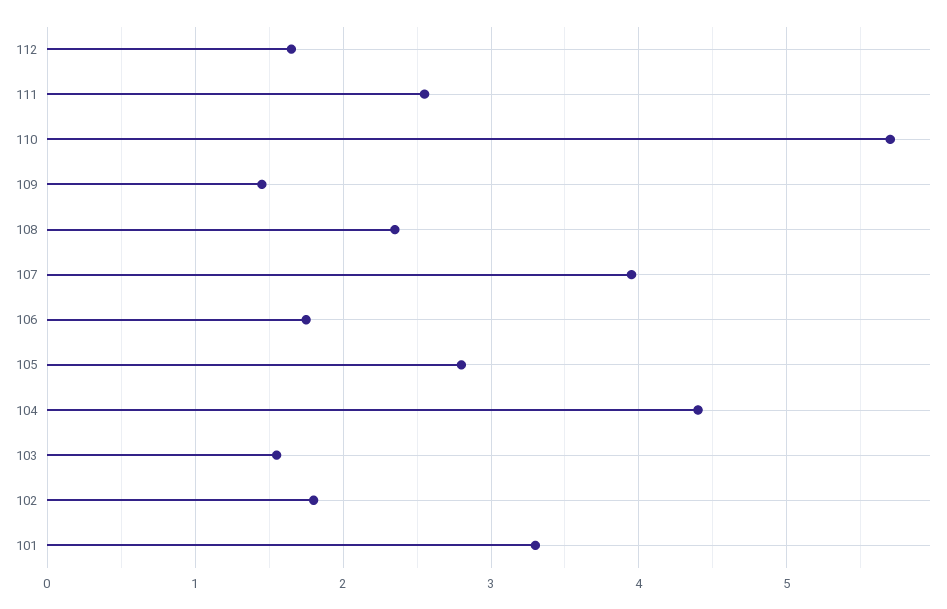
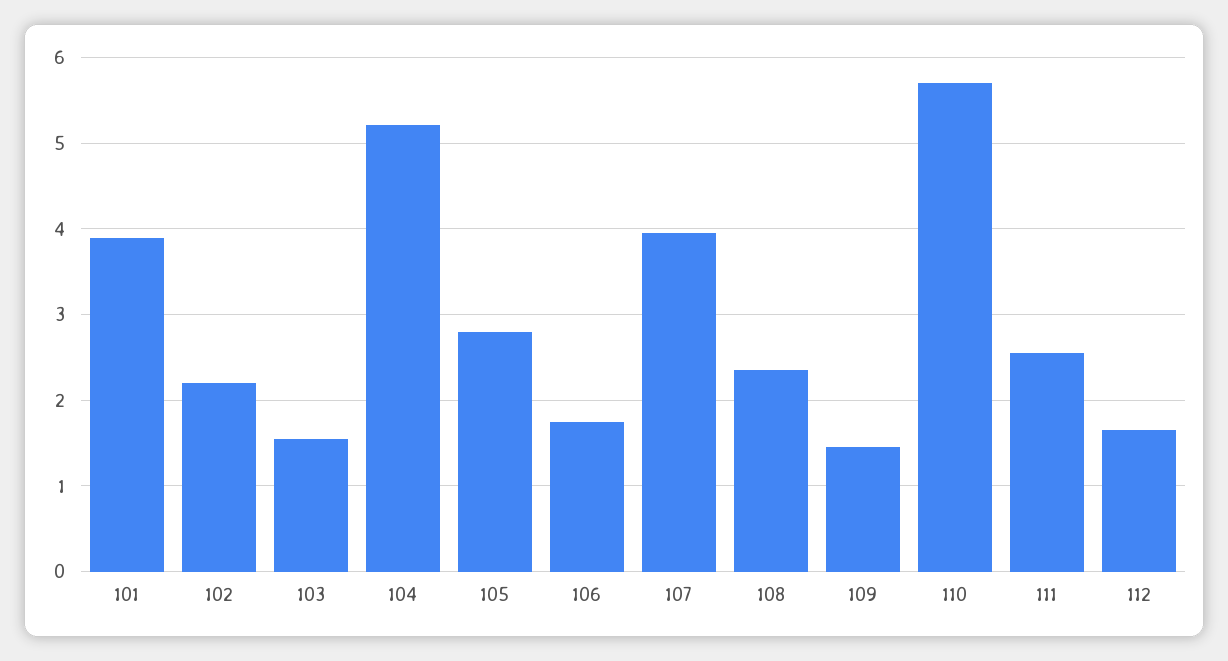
104: 4.4 -> 5.2
102: 1.8 -> 2.2
101: 3.3 -> 3.9

